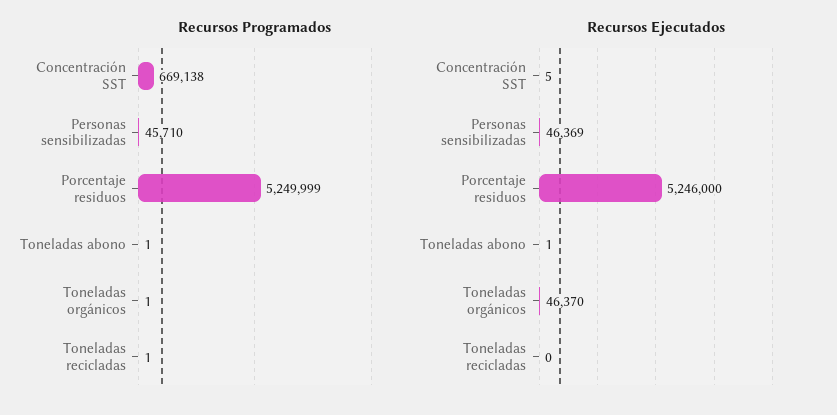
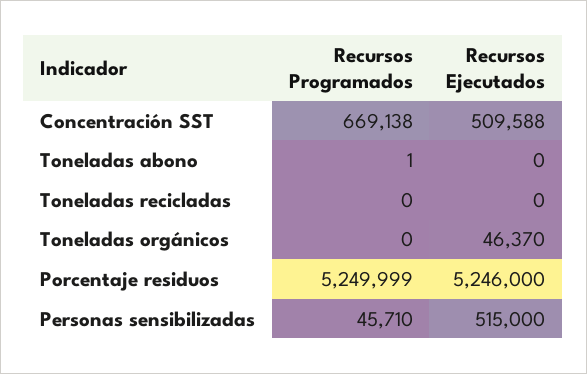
Recursos Programados, Toneladas orgánicos: 1 -> 0
Recursos Programados, Toneladas recicladas: 1 -> 0
Recursos Ejecutados, Concentración SST: 5 -> 509588
Recursos Ejecutados, Personas sensibilizadas: 46369 -> 515000
Recursos Ejecutados, Toneladas abono: 1 -> 0

